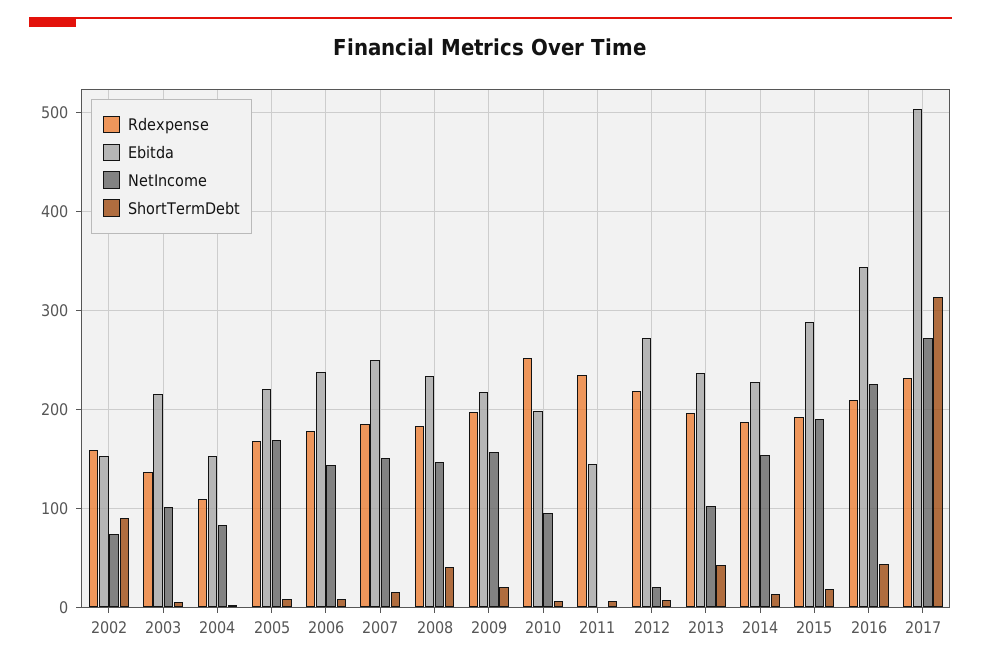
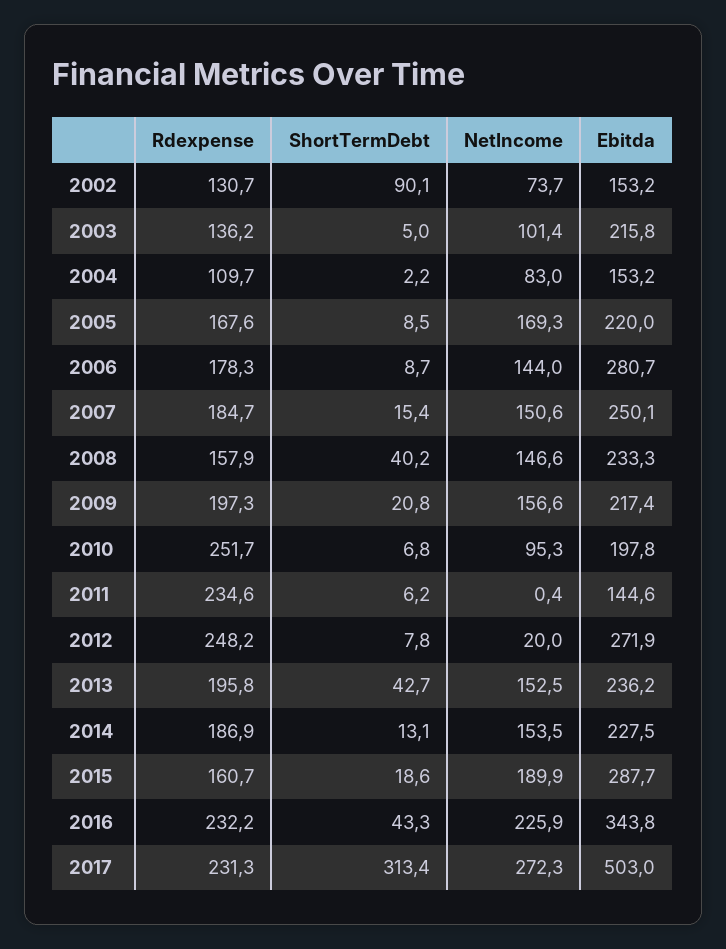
Rdexpense, 2002: 160 -> 130.7
Ebitda, 2006: 240 -> 280.7
Rdexpense, 2008: 180 -> 157.9
Rdexpense, 2012: 220 -> 248.2
NetIncome, 2013: 100 -> 152.5
Rdexpense, 2015: 190 -> 160.7
Rdexpense, 2016: 210 -> 232.2

